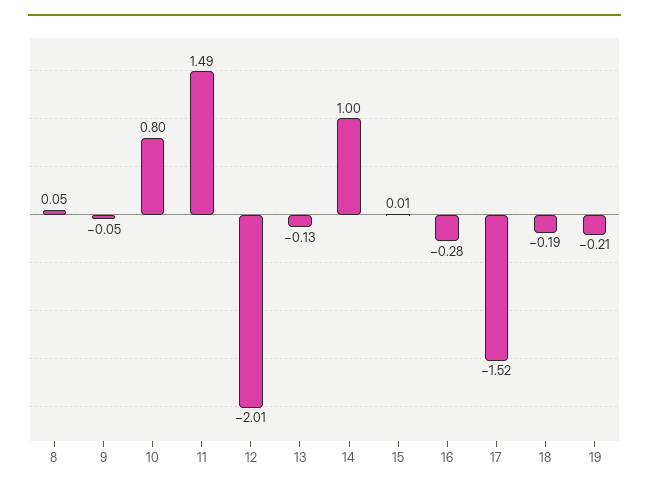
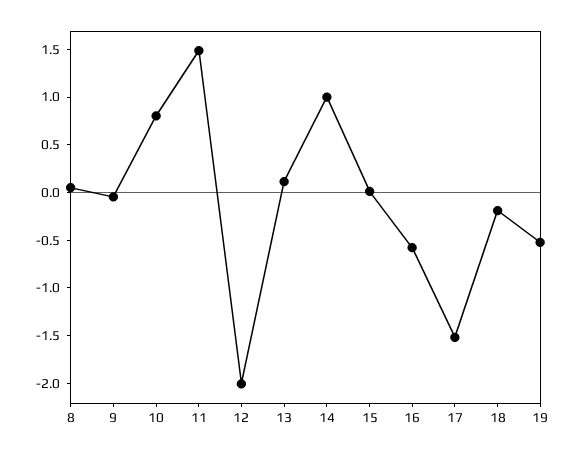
13: -0.13 -> 0.1
16: -0.28 -> -0.6
19: -0.21 -> -0.5

